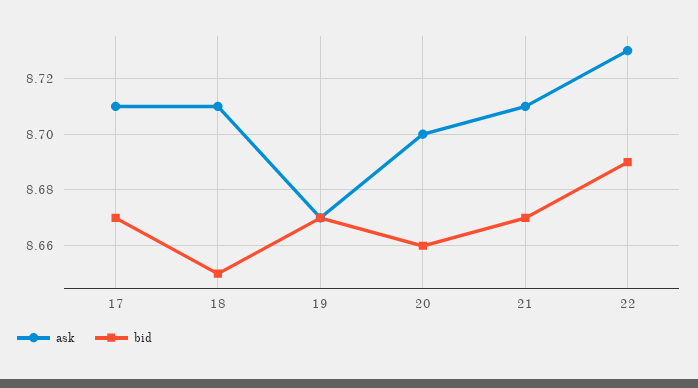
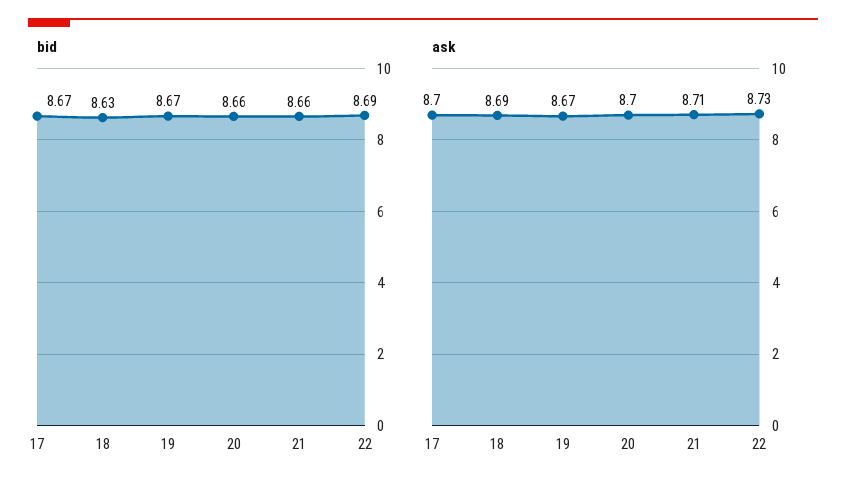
ask, 17: 8.71 -> 8.7
ask, 18: 8.71 -> 8.69
bid, 18: 8.65 -> 8.63
bid, 21: 8.67 -> 8.66

